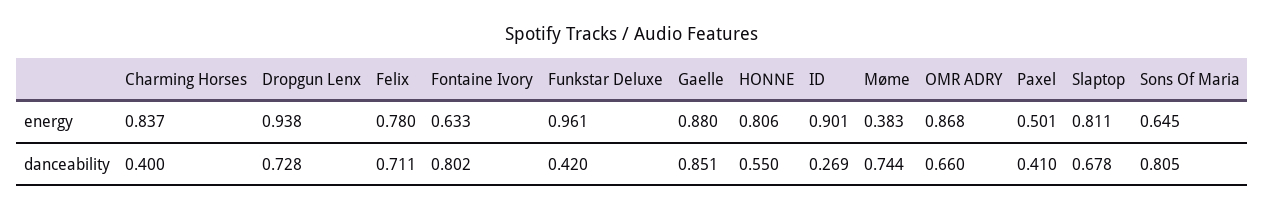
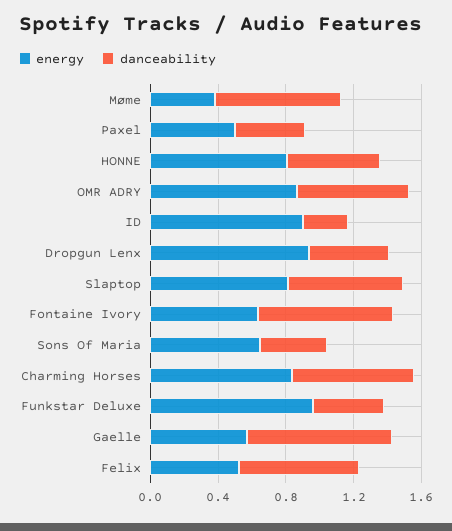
energy, Felix: 0.78 -> 0.5
energy, Gaelle: 0.88 -> 0.6
danceability, Charming Horses: 0.4 -> 0.7
danceability, Dropgun Lenx: 0.728 -> 0.5
danceability, Sons Of Maria: 0.805 -> 0.4

